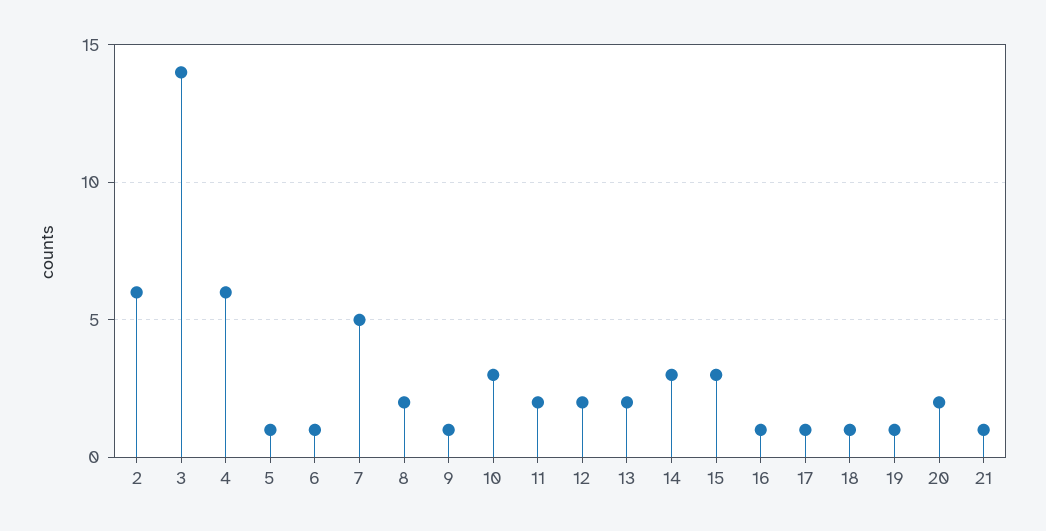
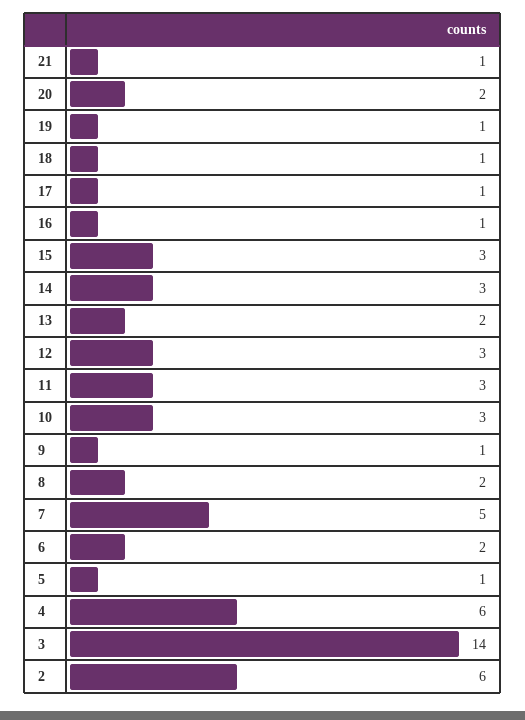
6: 1 -> 2
11: 2 -> 3
12: 2 -> 3

